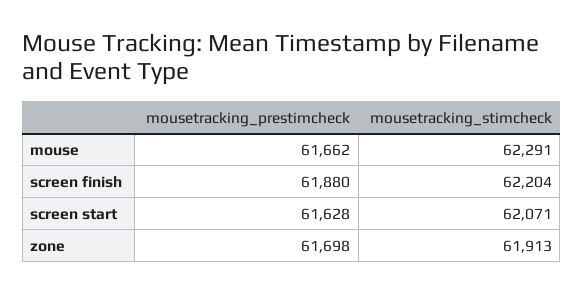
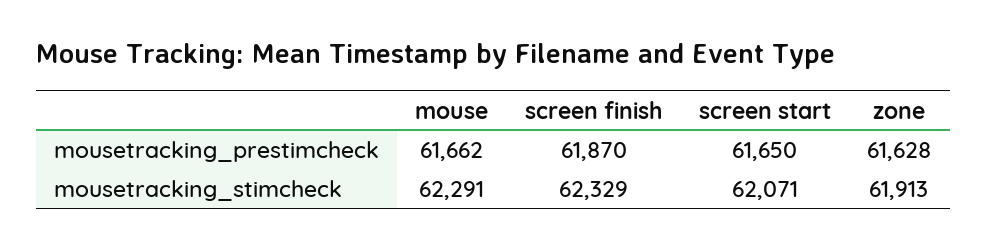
mousetracking_prestimcheck, screen finish: 61880 -> 61870
mousetracking_stimcheck, screen finish: 62204 -> 62329
mousetracking_prestimcheck, screen start: 61628 -> 61650
mousetracking_prestimcheck, zone: 61698 -> 61628

